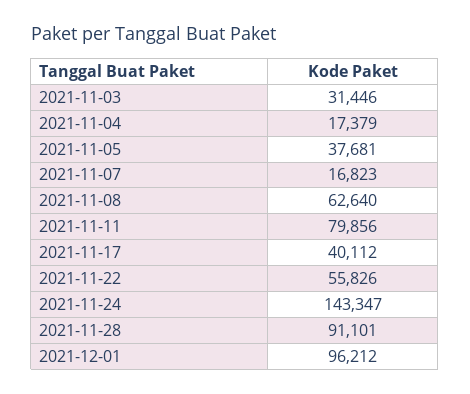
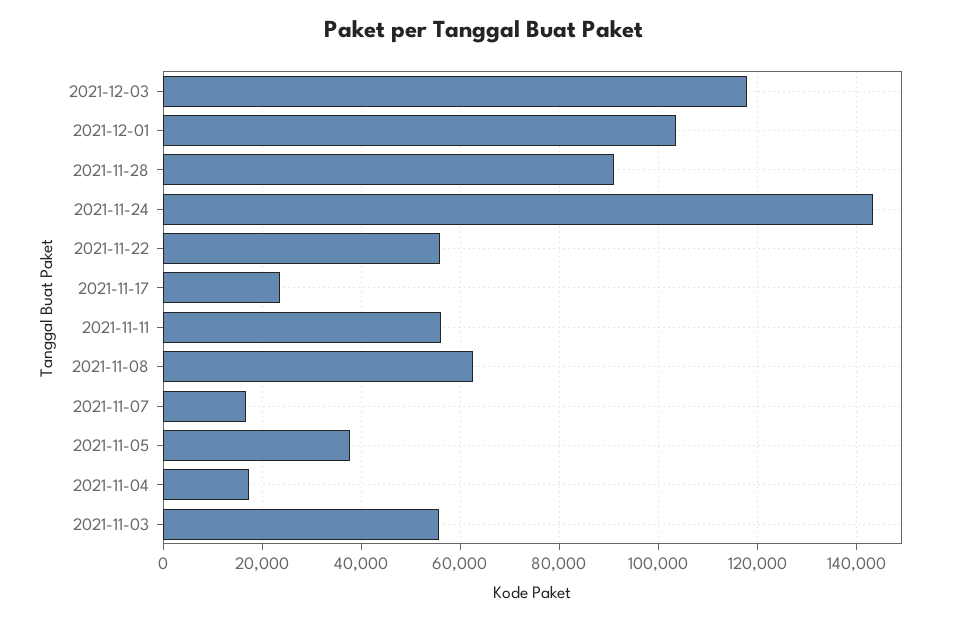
2021-11-03: 31446 -> 56000
2021-11-11: 79856 -> 56000
2021-11-17: 40112 -> 24000
2021-12-01: 96212 -> 104000
2021-12-03: none -> 118000

